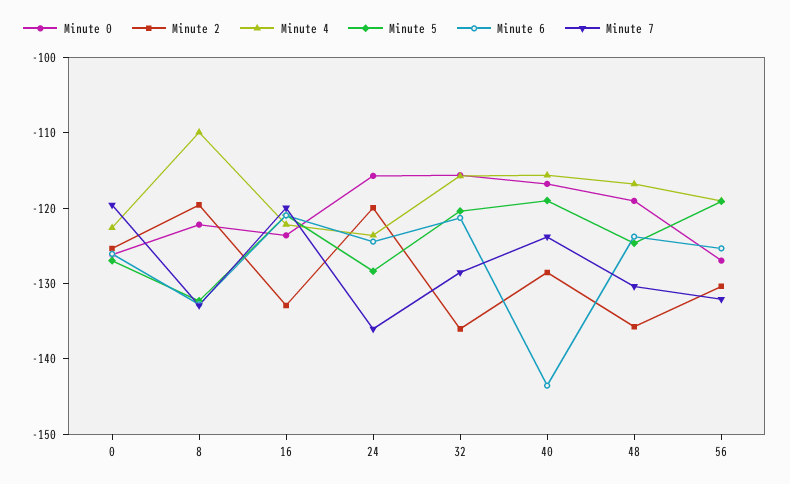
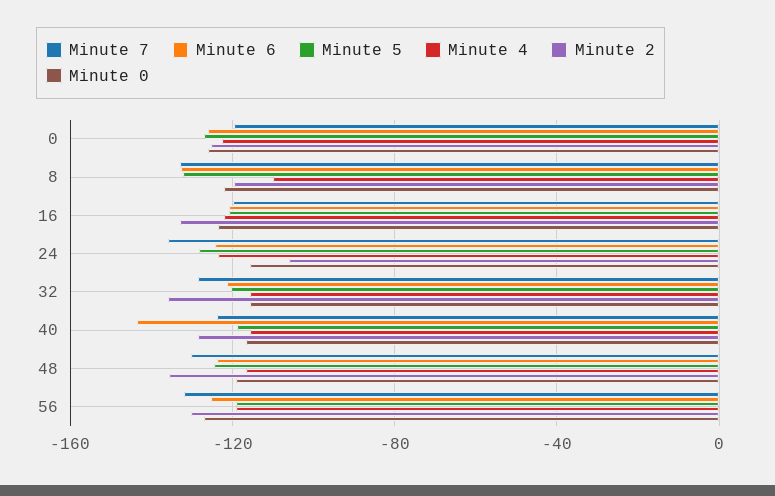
Minute 2, 24: -120 -> -105

